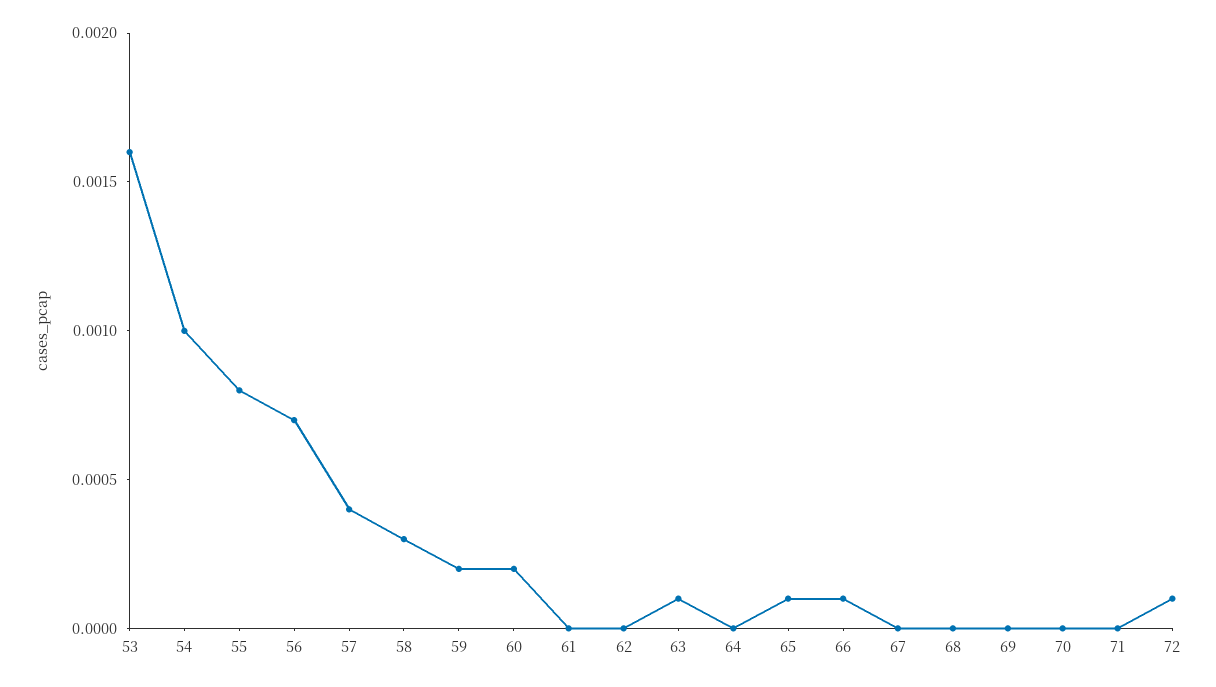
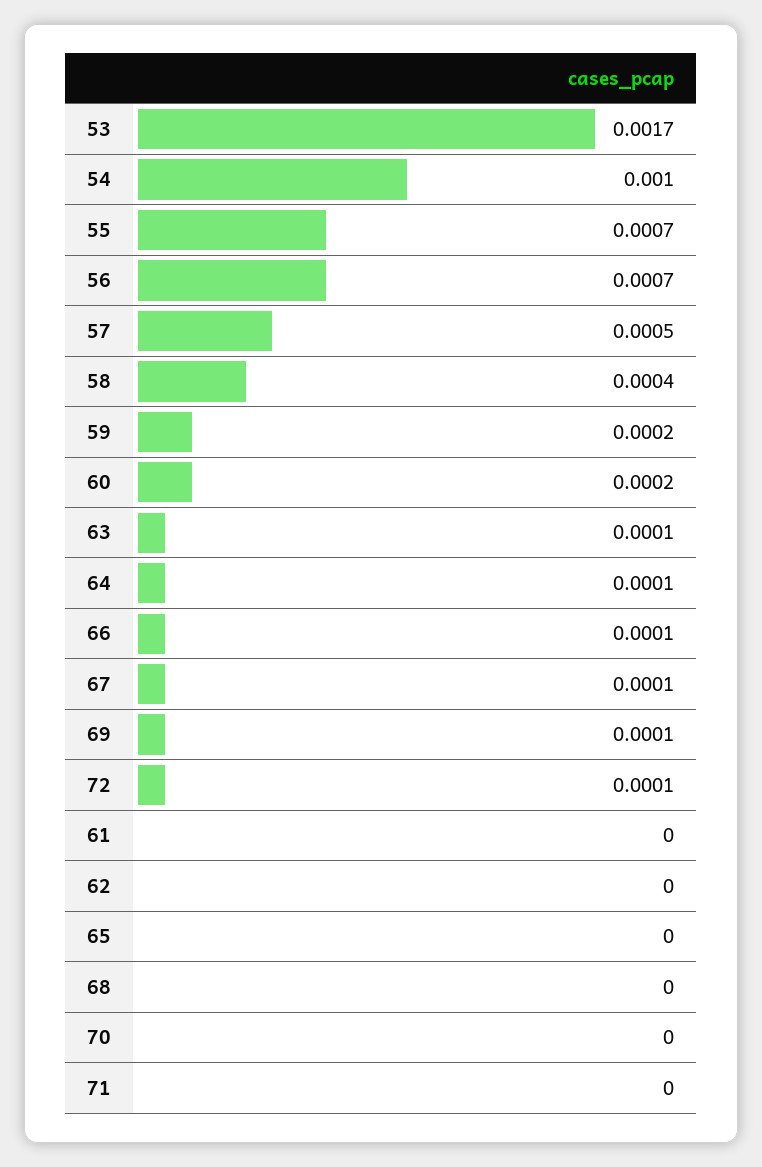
53: 0.0016 -> 0.0017
55: 0.0008 -> 0.0007
57: 0.0004 -> 0.0005
58: 0.0003 -> 0.0004
64: 0 -> 0.0001
65: 0.0001 -> 0
67: 0 -> 0.0001
69: 0 -> 0.0001

